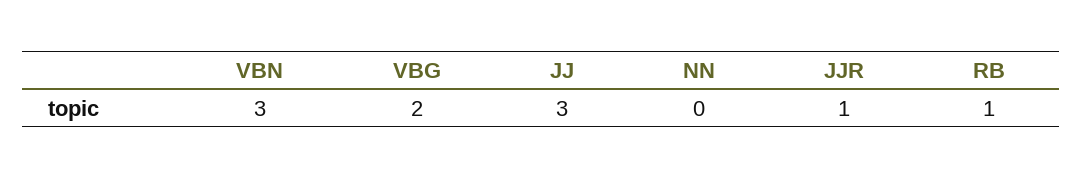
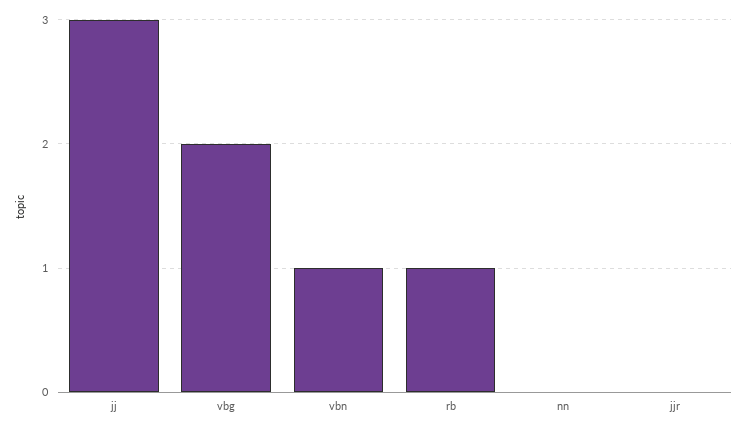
VBN: 3 -> 1
JJR: 1 -> 0

